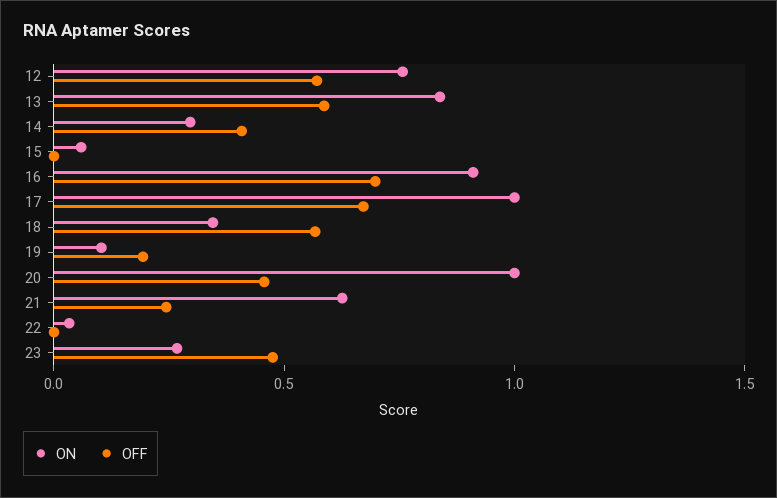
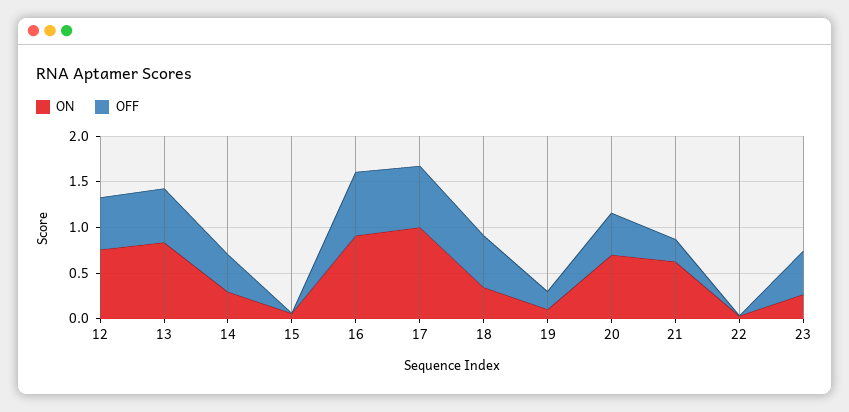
ON, 20: 1 -> 0.7

